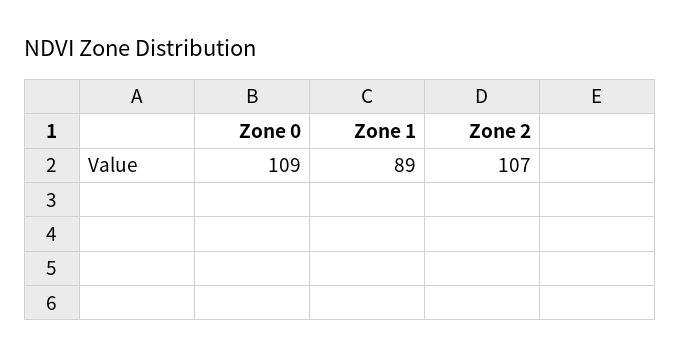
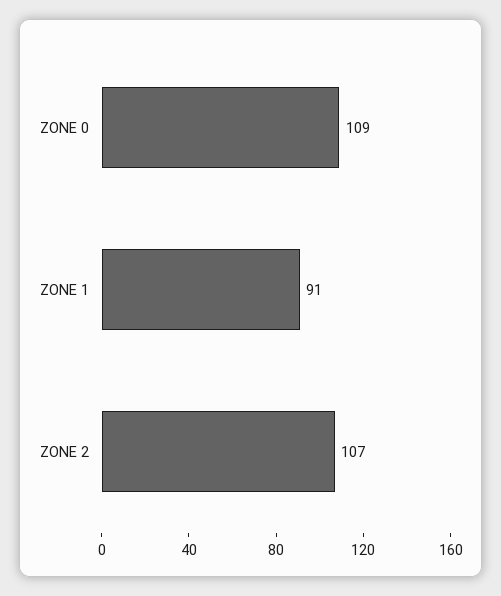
Zone 1: 89 -> 91

